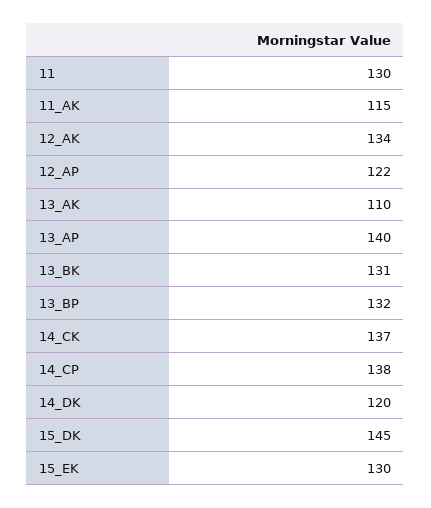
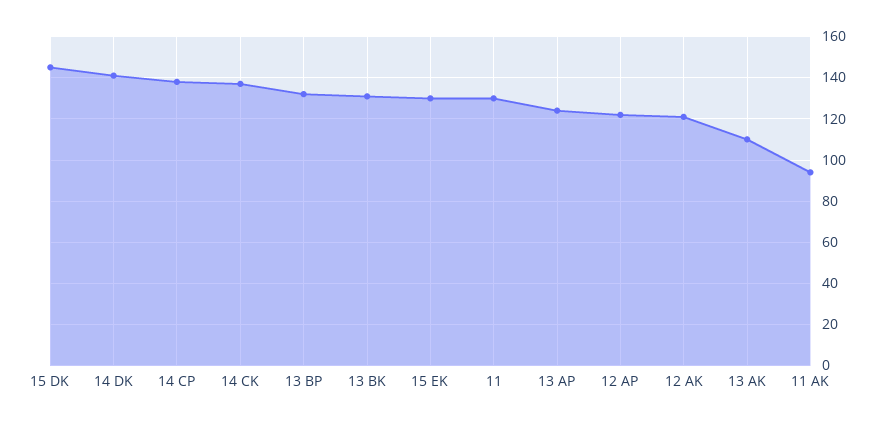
11_AK: 115 -> 95
12_AK: 134 -> 120
13_AP: 140 -> 125
14_DK: 120 -> 140

